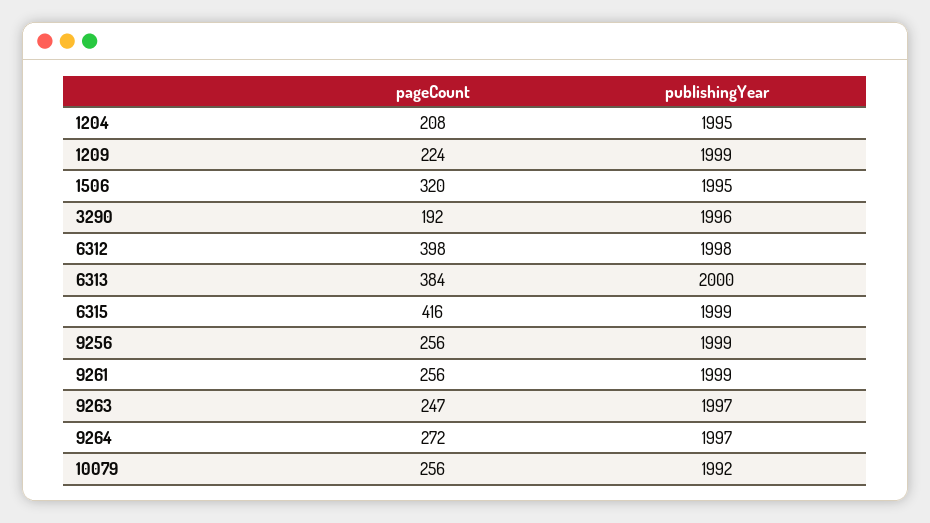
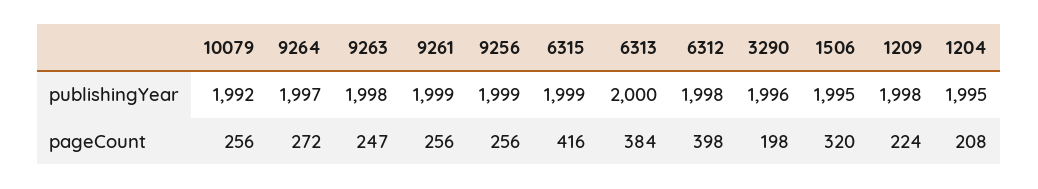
publishingYear, 1209: 1999 -> 1998
pageCount, 3290: 192 -> 198
publishingYear, 9263: 1997 -> 1998

